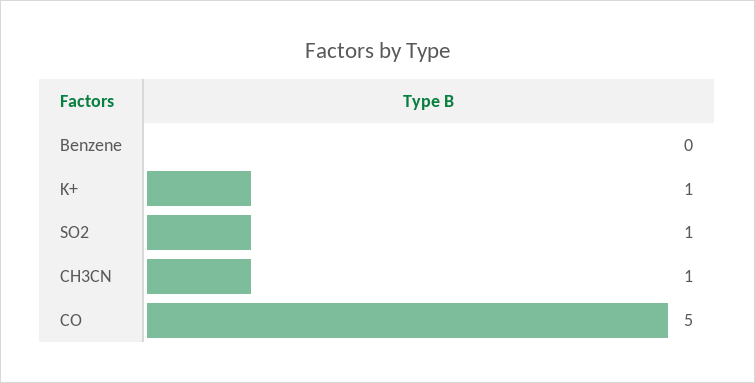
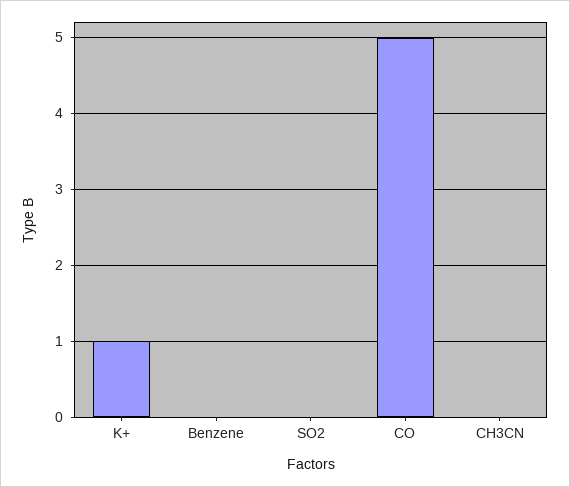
SO2: 1 -> 0
CH3CN: 1 -> 0

